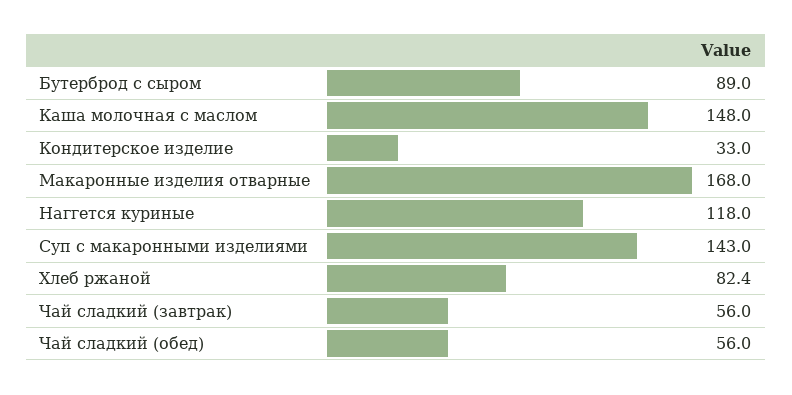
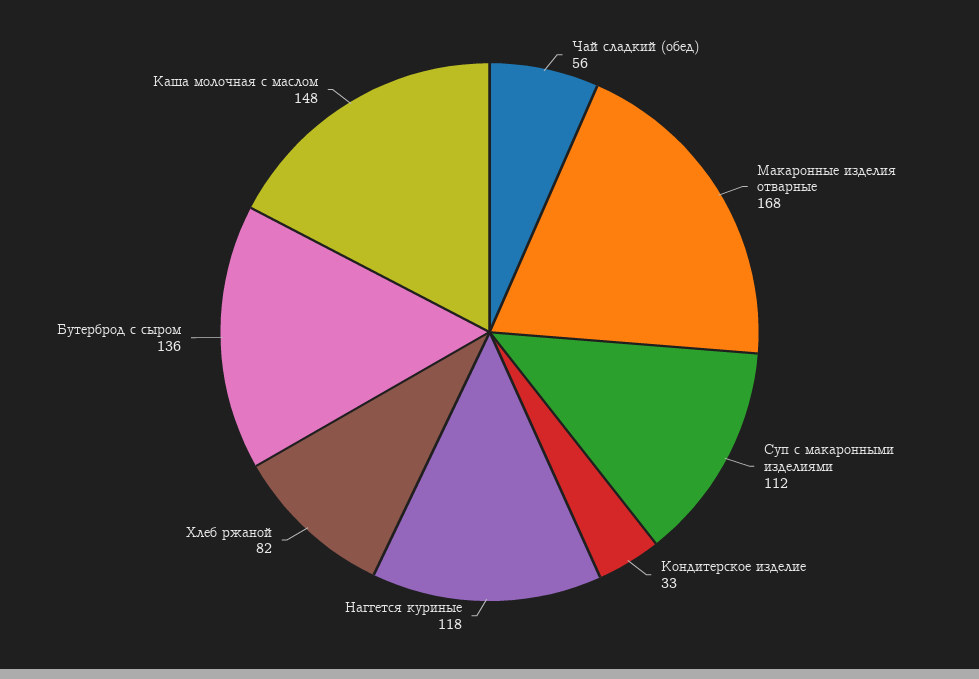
Бутерброд с сыром: 89 -> 136
Суп с макаронными изделиями: 143 -> 112
Чай сладкий (завтрак): 56 -> none

